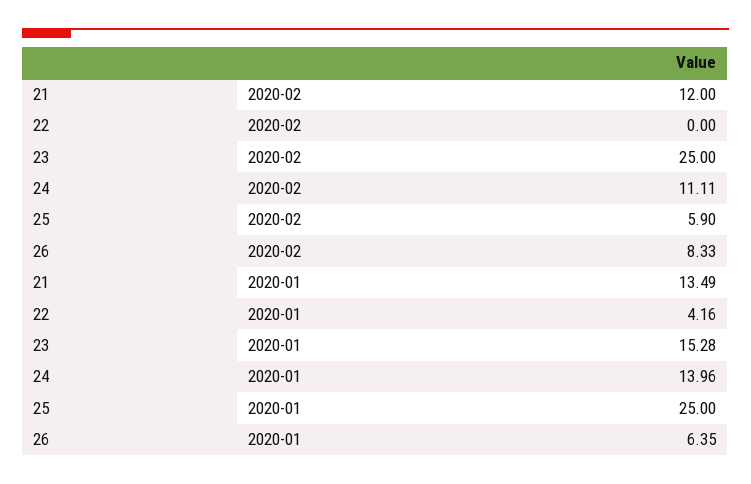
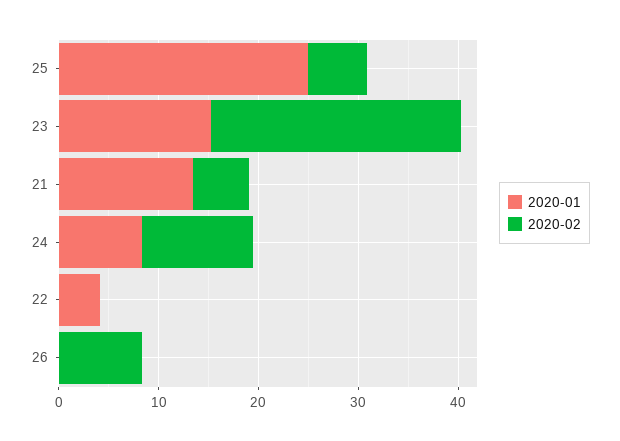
2020-02, 21: 12 -> 6
2020-01, 24: 13.96 -> 8
2020-01, 26: 6.35 -> 0

